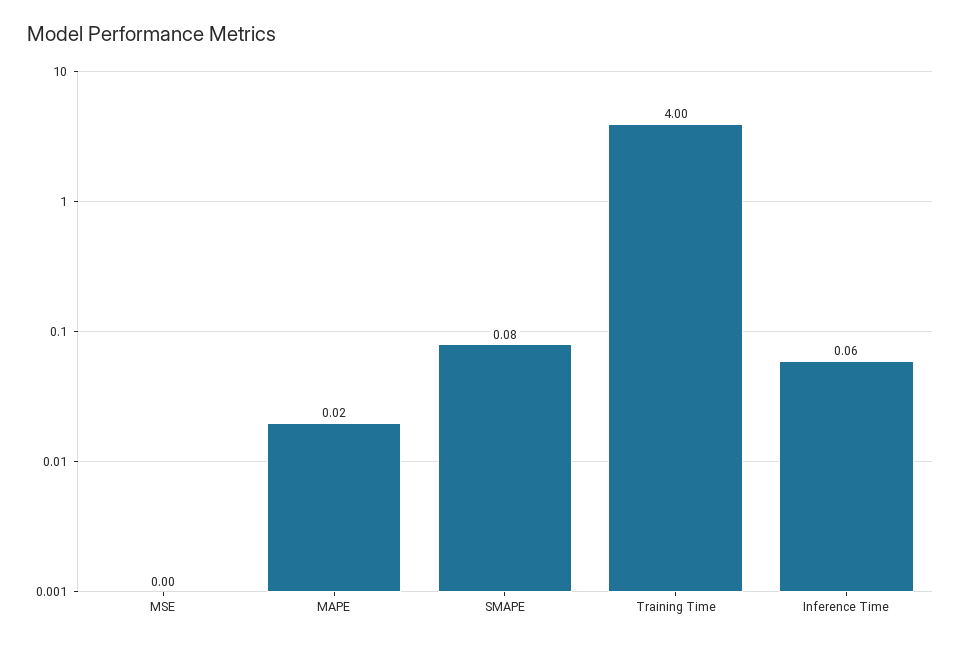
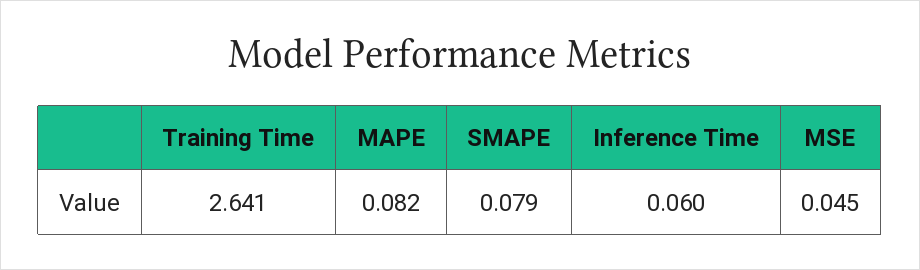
MSE: 0 -> 0.045
MAPE: 0.02 -> 0.082
Training Time: 4 -> 2.641

